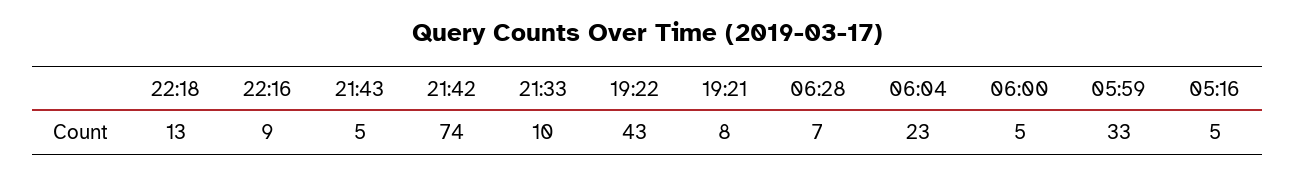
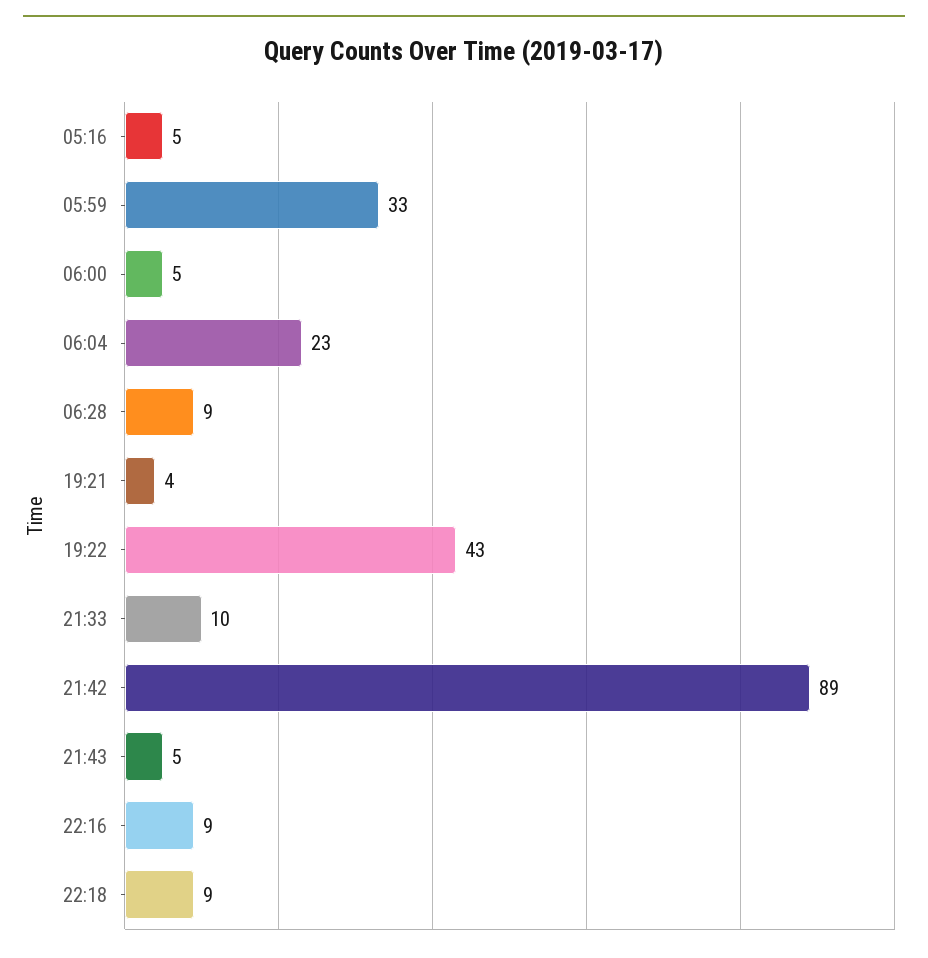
22:18: 13 -> 9
21:42: 74 -> 89
19:21: 8 -> 4
06:28: 7 -> 9

